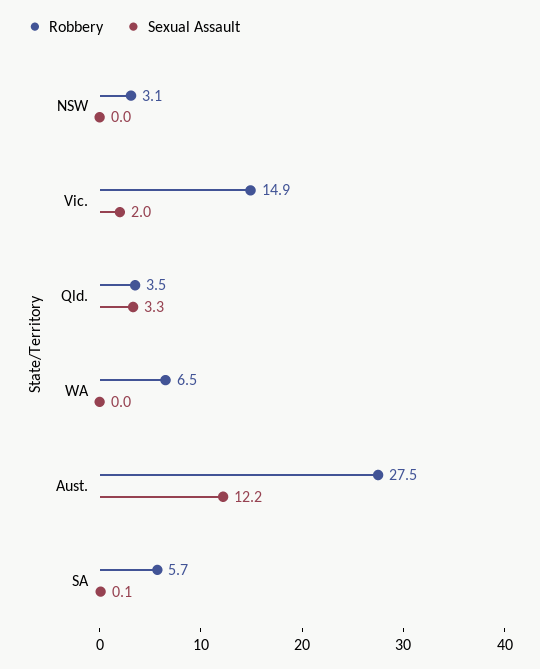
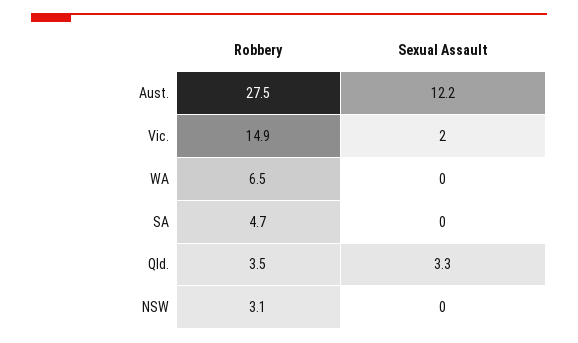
Robbery, SA: 5.7 -> 4.7
Sexual Assault, SA: 0.1 -> 0

